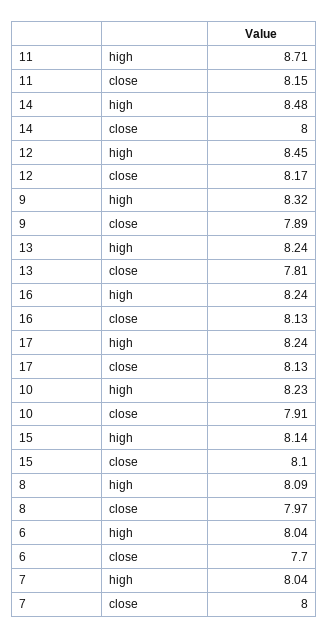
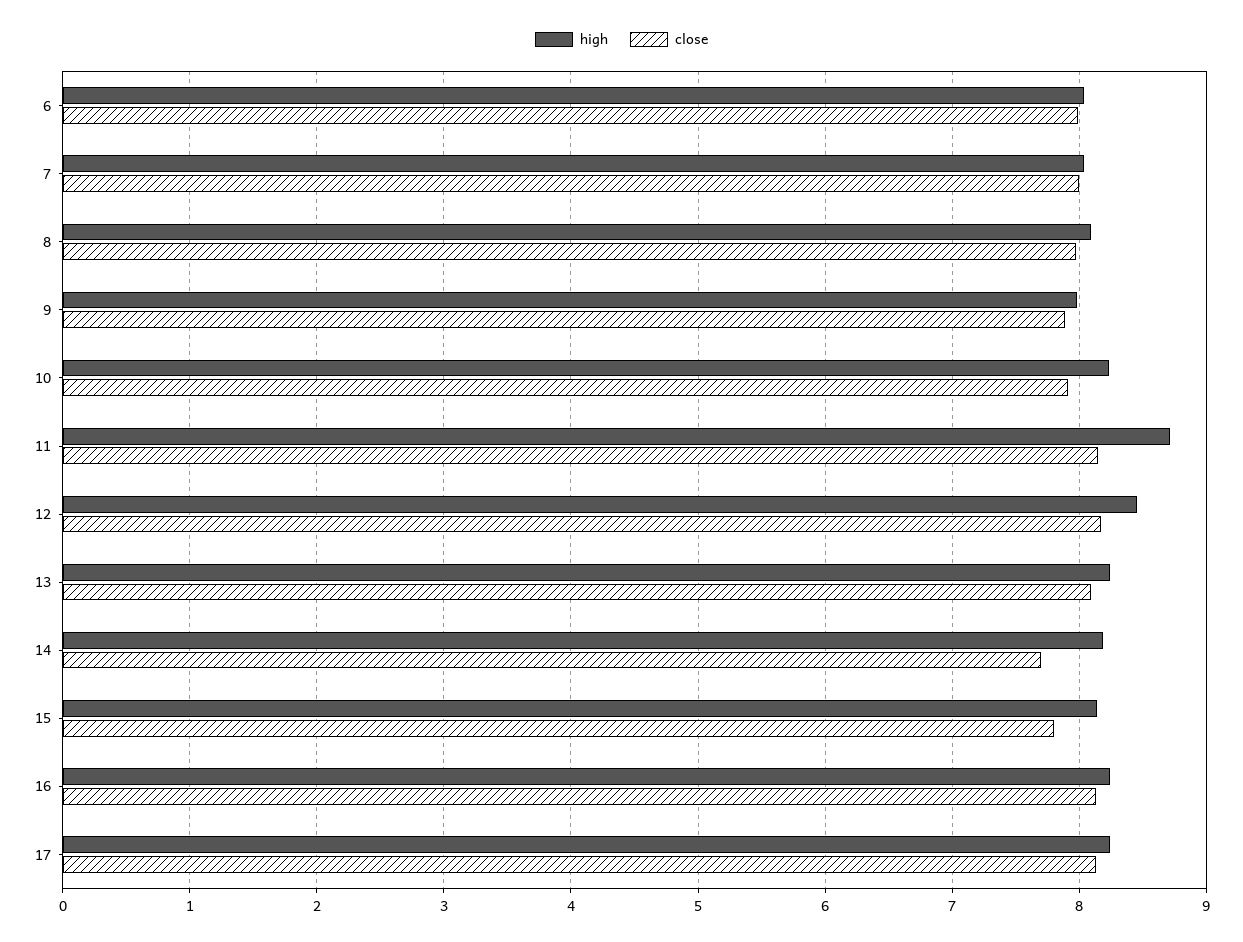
high, 14: 8.48 -> 8.2
close, 14: 8 -> 7.7
high, 9: 8.32 -> 8
close, 13: 7.81 -> 8.1
close, 15: 8.1 -> 7.8
close, 6: 7.7 -> 8

